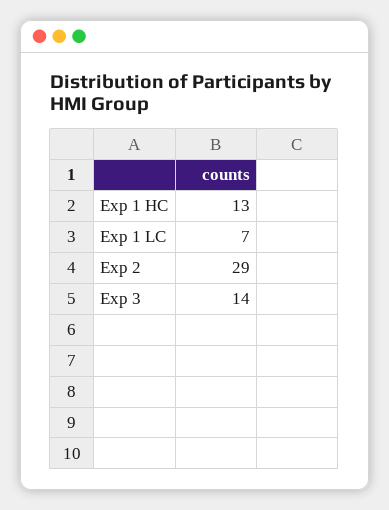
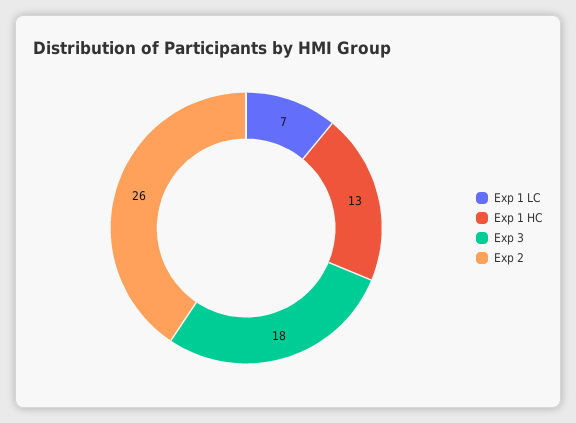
Exp 2: 29 -> 26
Exp 3: 14 -> 18

